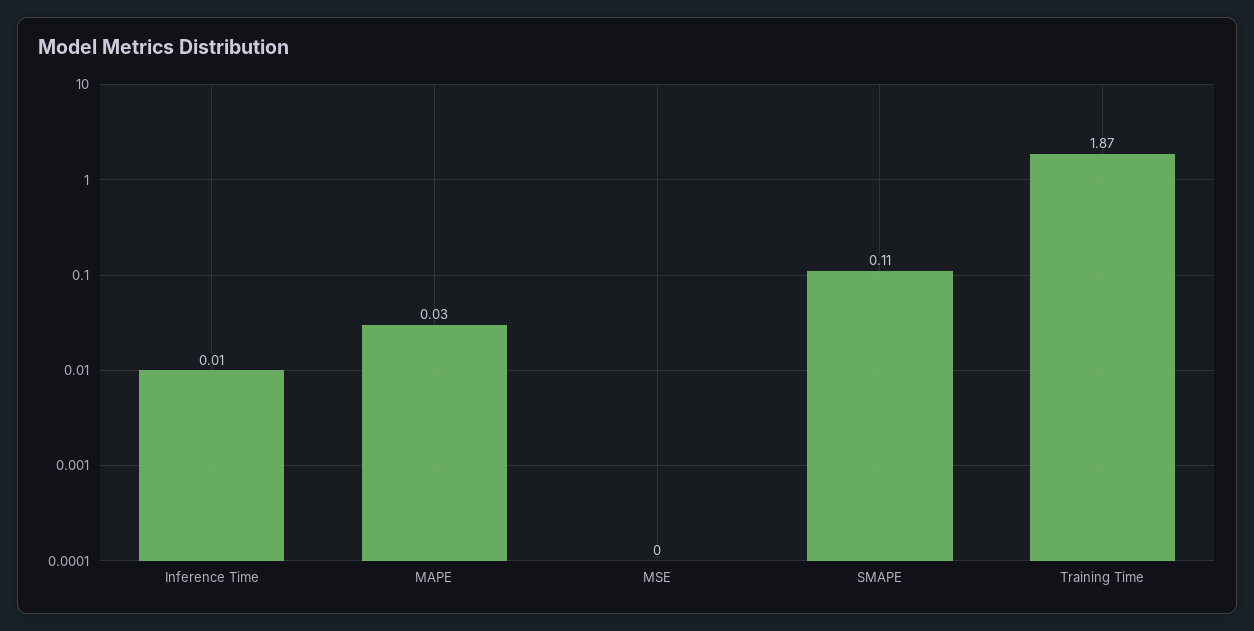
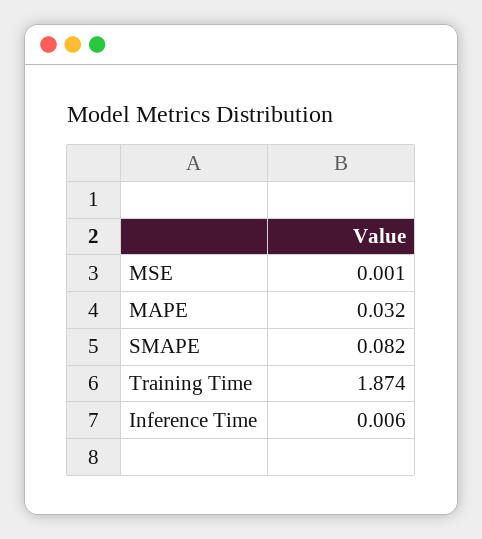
SMAPE: 0.11 -> 0.082

